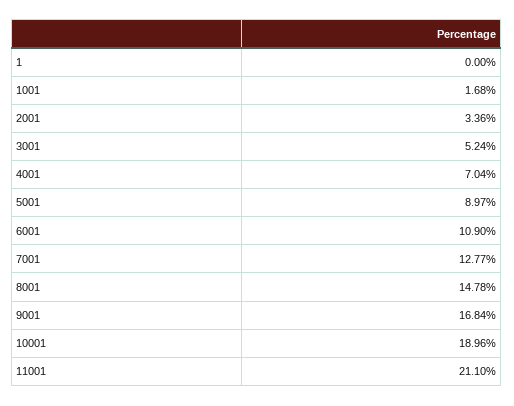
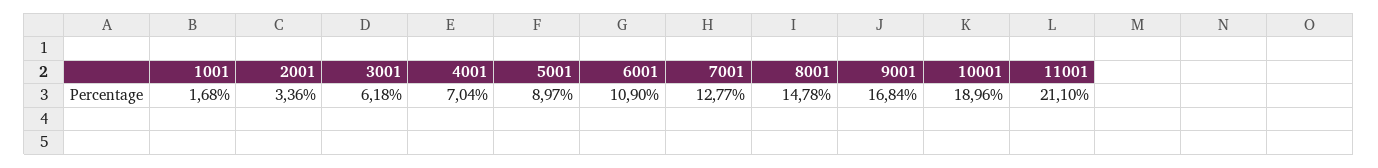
1: 0 -> none
3001: 5.24 -> 6.18

